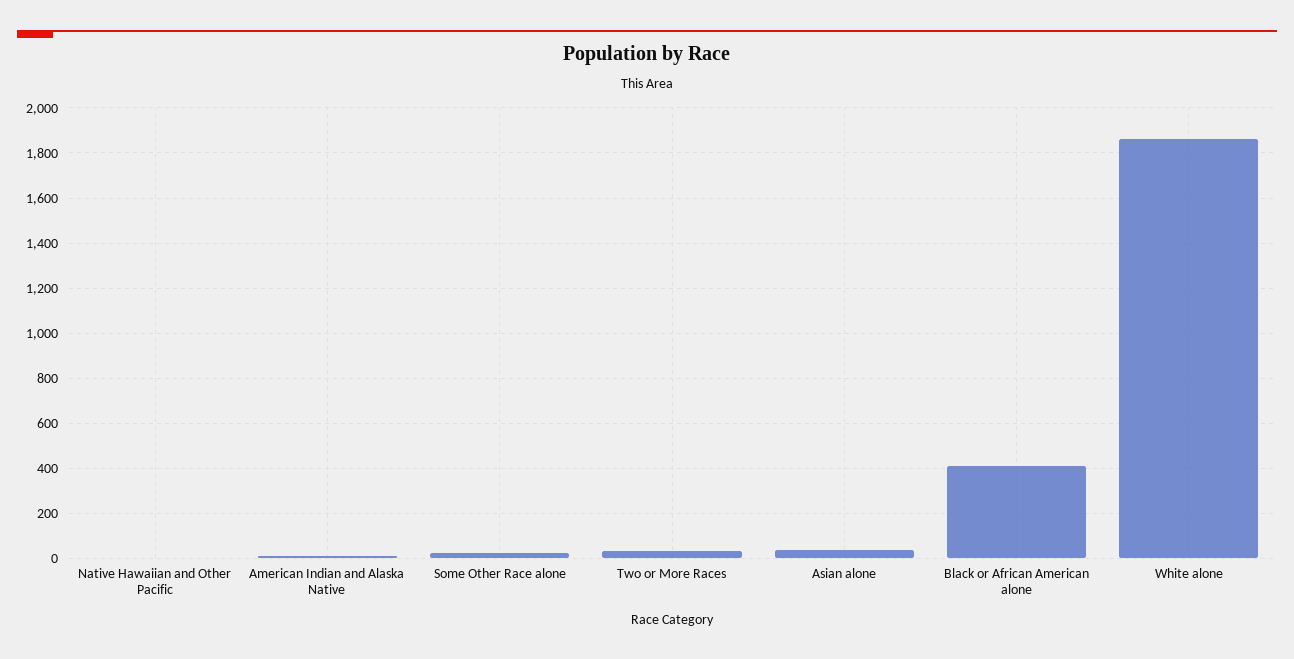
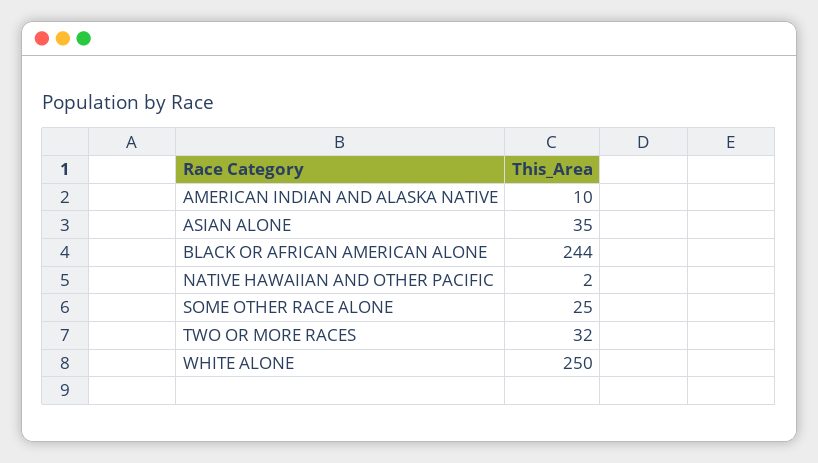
Black or African American alone: 400 -> 244
White alone: 1850 -> 250

